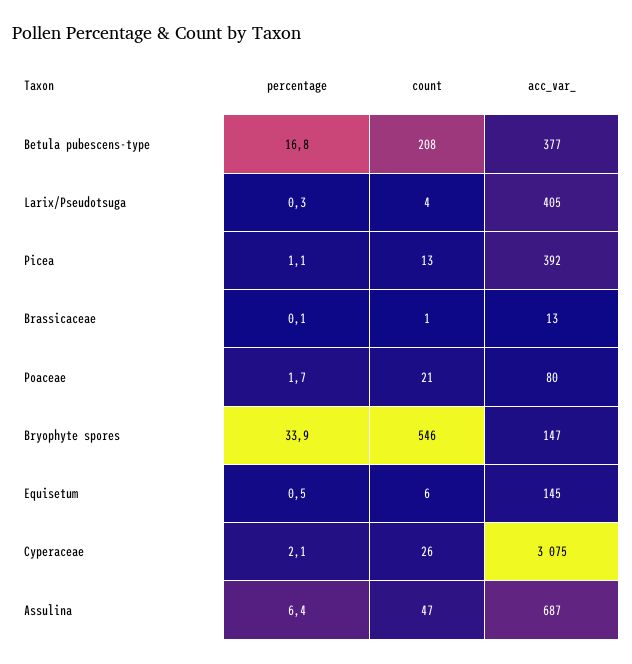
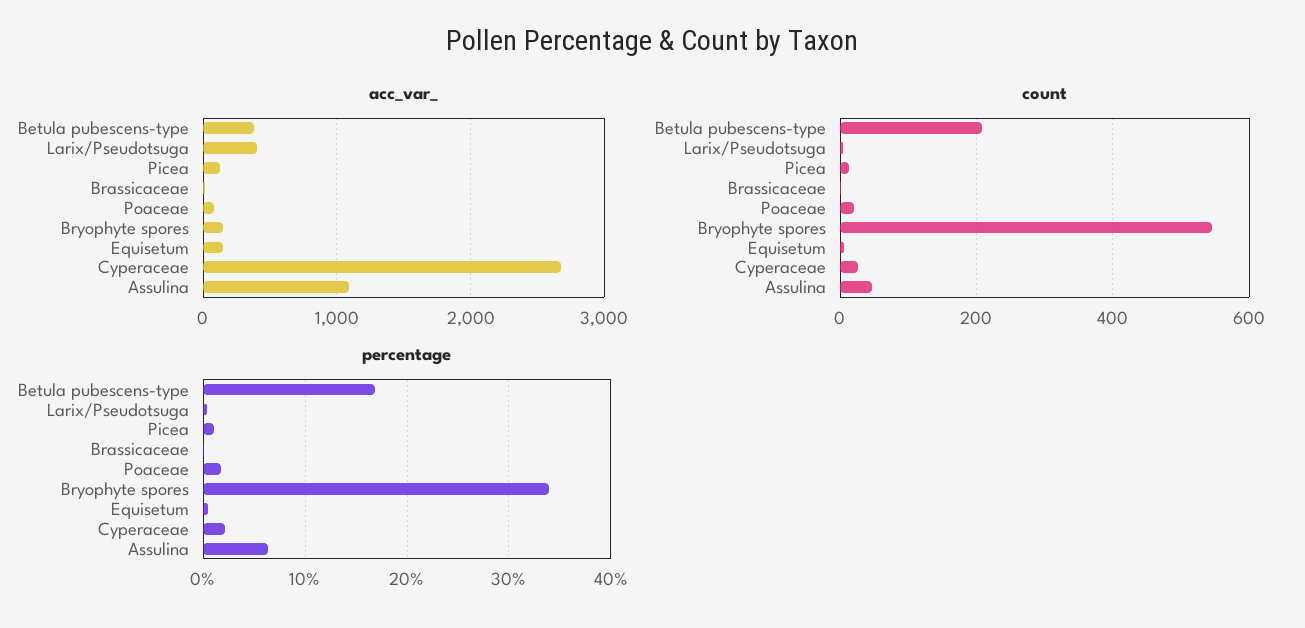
acc_var_, Picea: 392 -> 100
acc_var_, Cyperaceae: 3075 -> 2700
acc_var_, Assulina: 687 -> 1100

